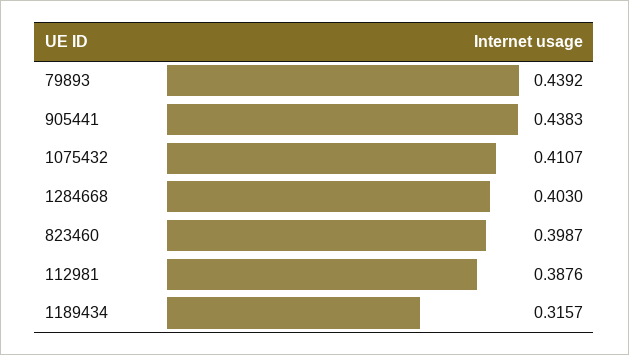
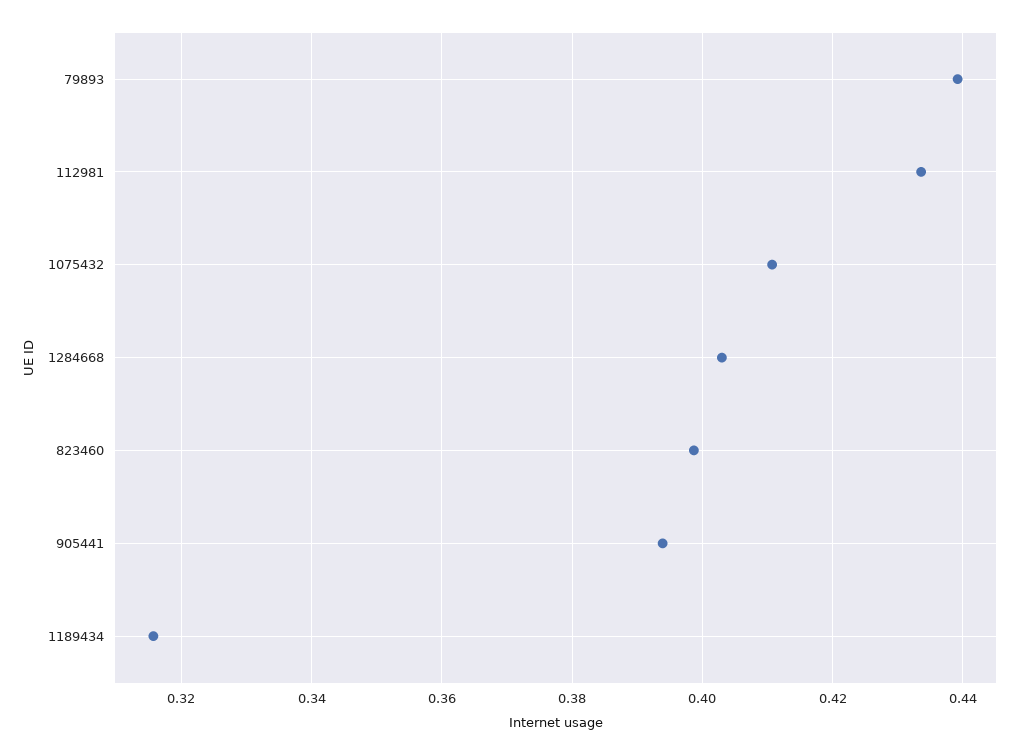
905441: 0.4383 -> 0.394
112981: 0.3876 -> 0.434

